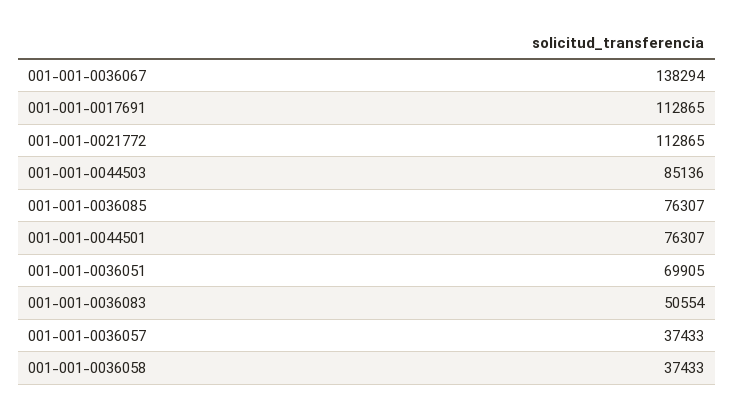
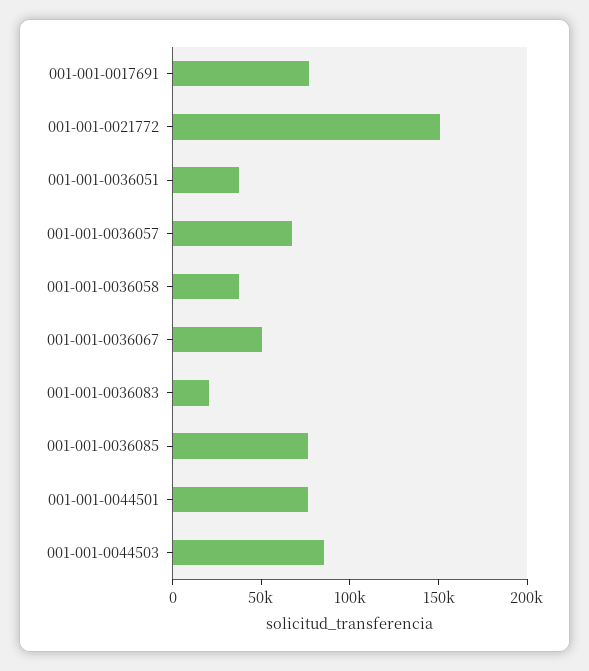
001-001-0036067: 138294 -> 50000
001-001-0017691: 112865 -> 80000
001-001-0021772: 112865 -> 150000
001-001-0036051: 69905 -> 40000
001-001-0036083: 50554 -> 20000
001-001-0036057: 37433 -> 70000

